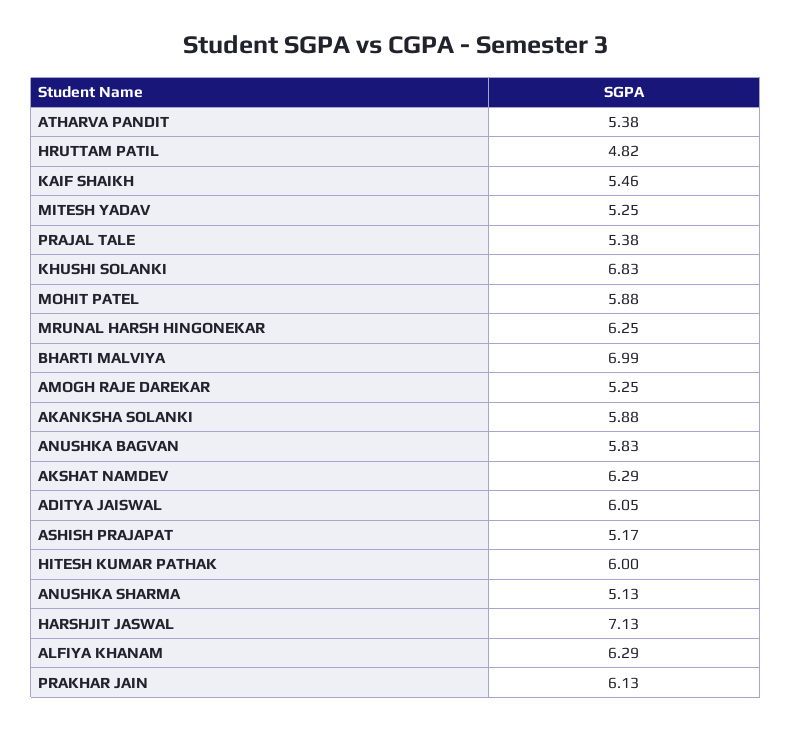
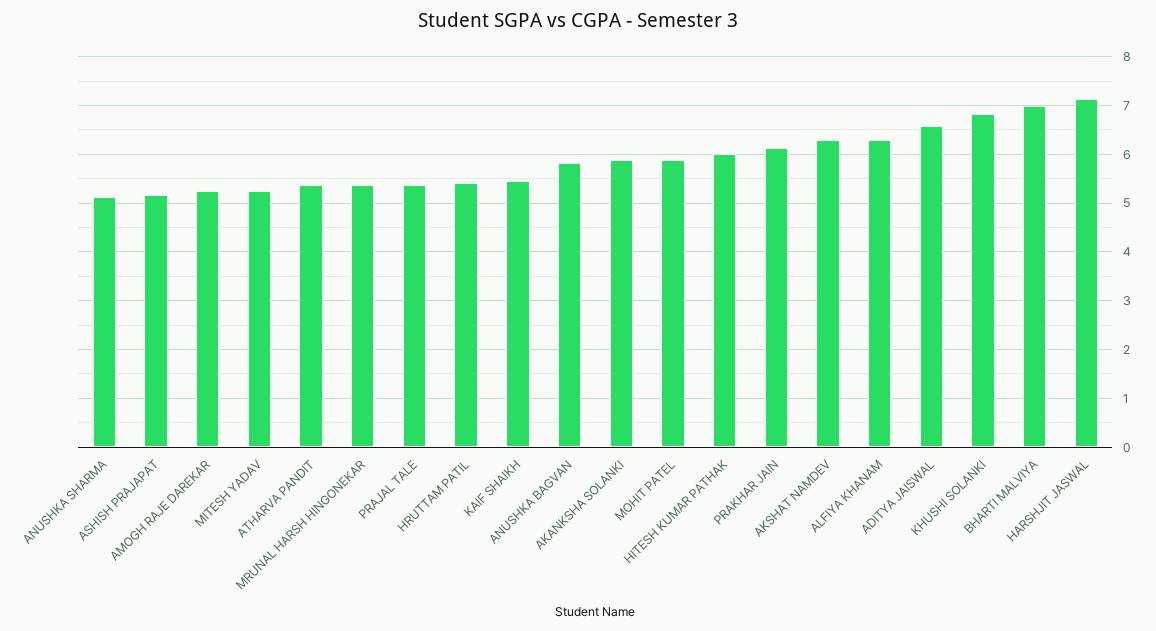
HRUTTAM PATIL: 4.82 -> 5.4
MRUNAL HARSH HINGONEKAR: 6.25 -> 5.4
ADITYA JAISWAL: 6.05 -> 6.6

